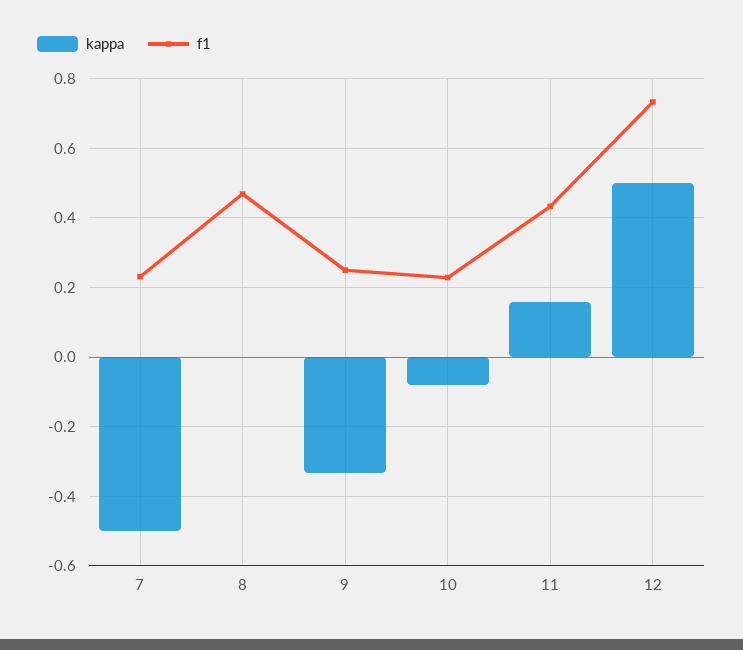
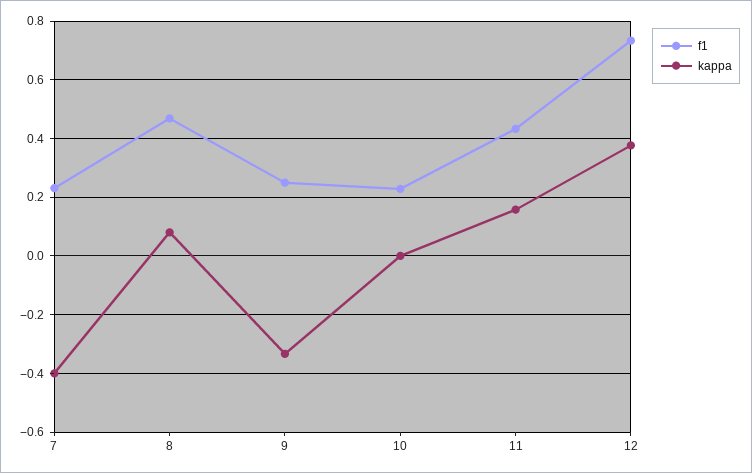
kappa, 7: -0.5 -> -0.4
kappa, 8: 0 -> 0.075
kappa, 10: -0.08 -> 0
kappa, 12: 0.5 -> 0.375

